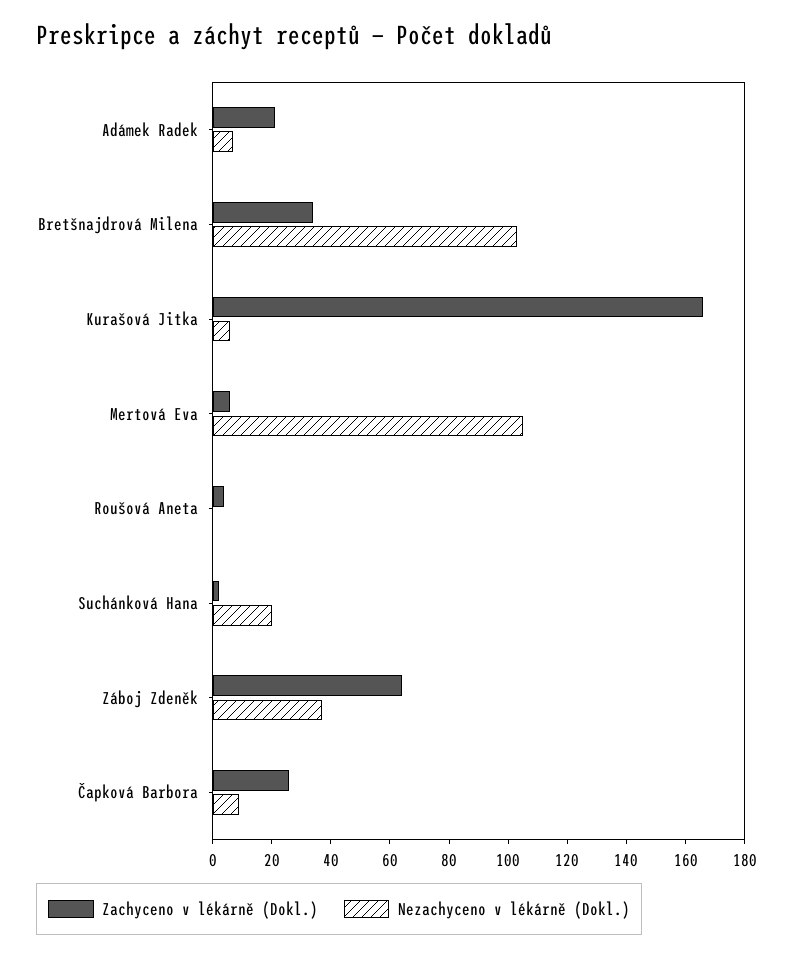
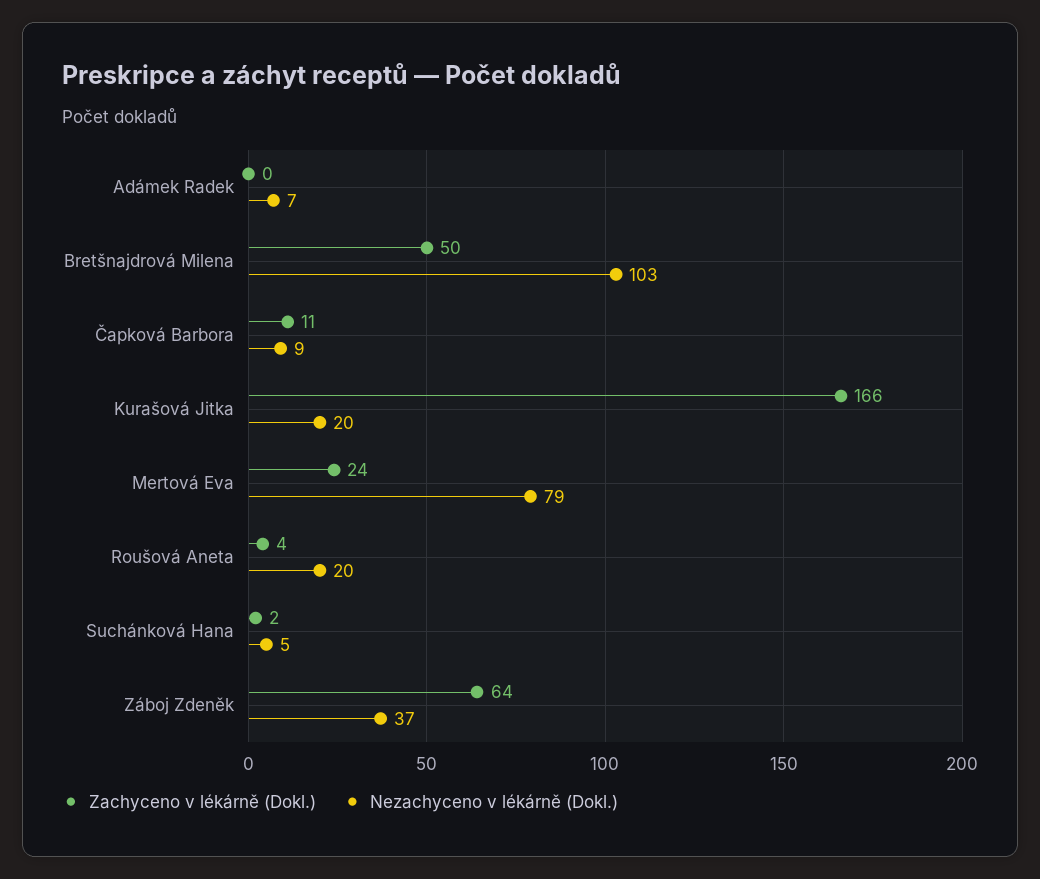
Zachyceno v lékárně (Dokl.), Adámek Radek: 20 -> 0
Zachyceno v lékárně (Dokl.), Bretšnajdrová Milena: 35 -> 50
Nezachyceno v lékárně (Dokl.), Kurašová Jitka: 5 -> 20
Zachyceno v lékárně (Dokl.), Mertová Eva: 5 -> 24
Nezachyceno v lékárně (Dokl.), Mertová Eva: 105 -> 79
Nezachyceno v lékárně (Dokl.), Roušová Aneta: 0 -> 20
Nezachyceno v lékárně (Dokl.), Suchánková Hana: 20 -> 5
Zachyceno v lékárně (Dokl.), Čapková Barbora: 25 -> 11

